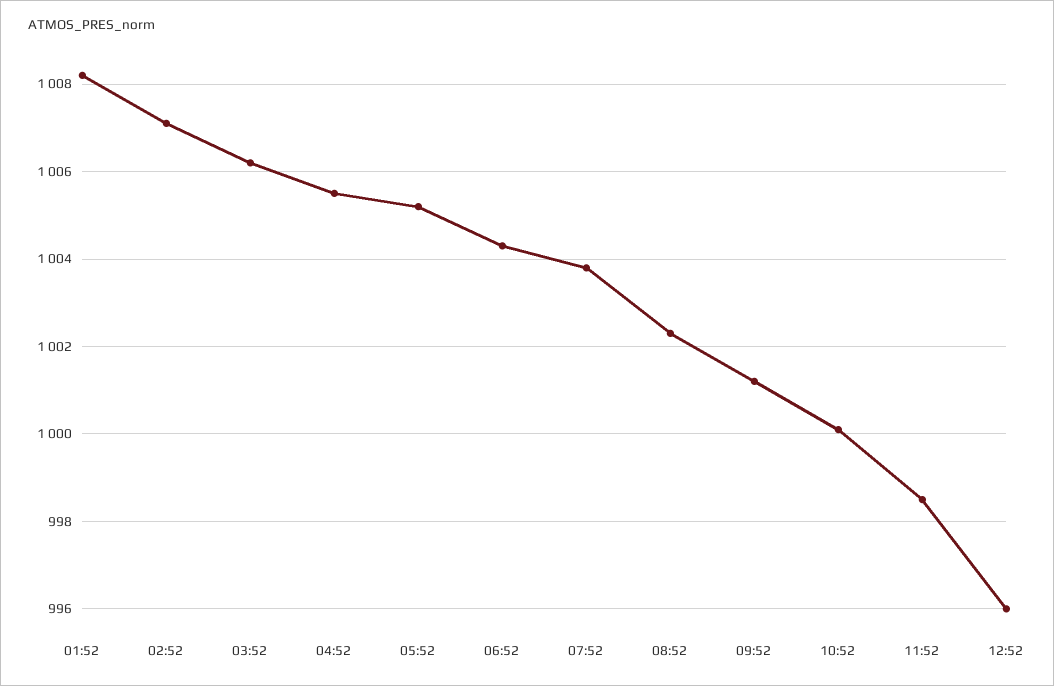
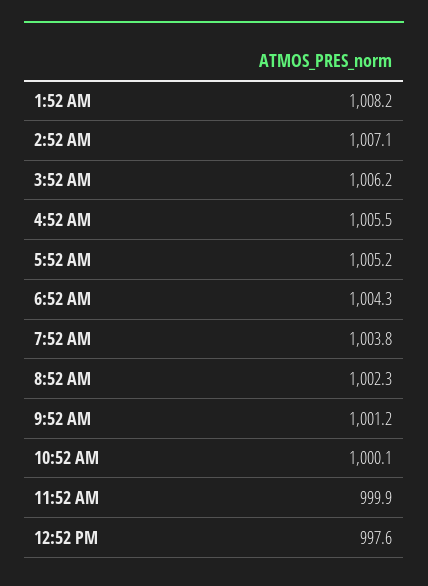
11:52: 998.5 -> 999.9
12:52: 996 -> 997.6

